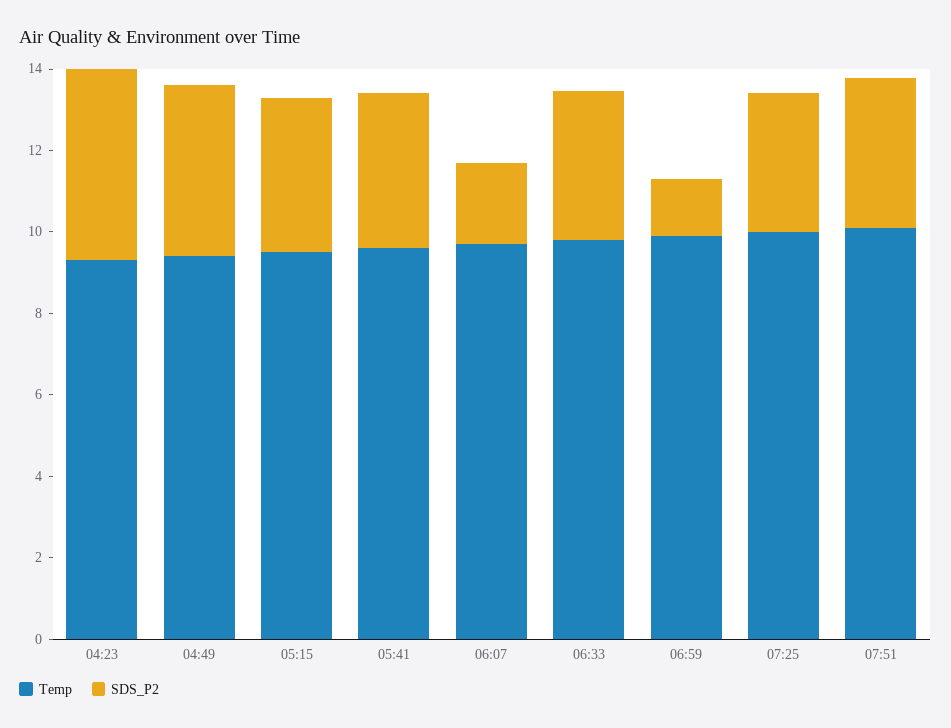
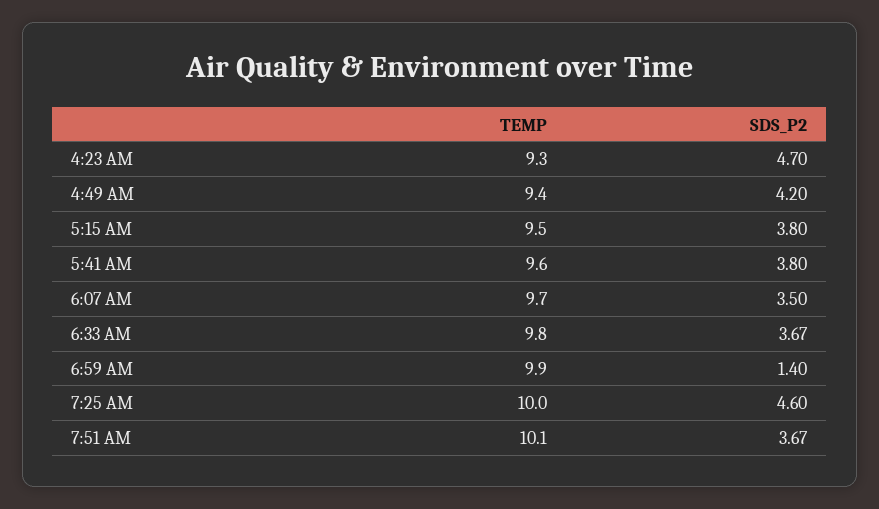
SDS_P2, 06:07: 2 -> 3.5
SDS_P2, 07:25: 3.5 -> 4.6

